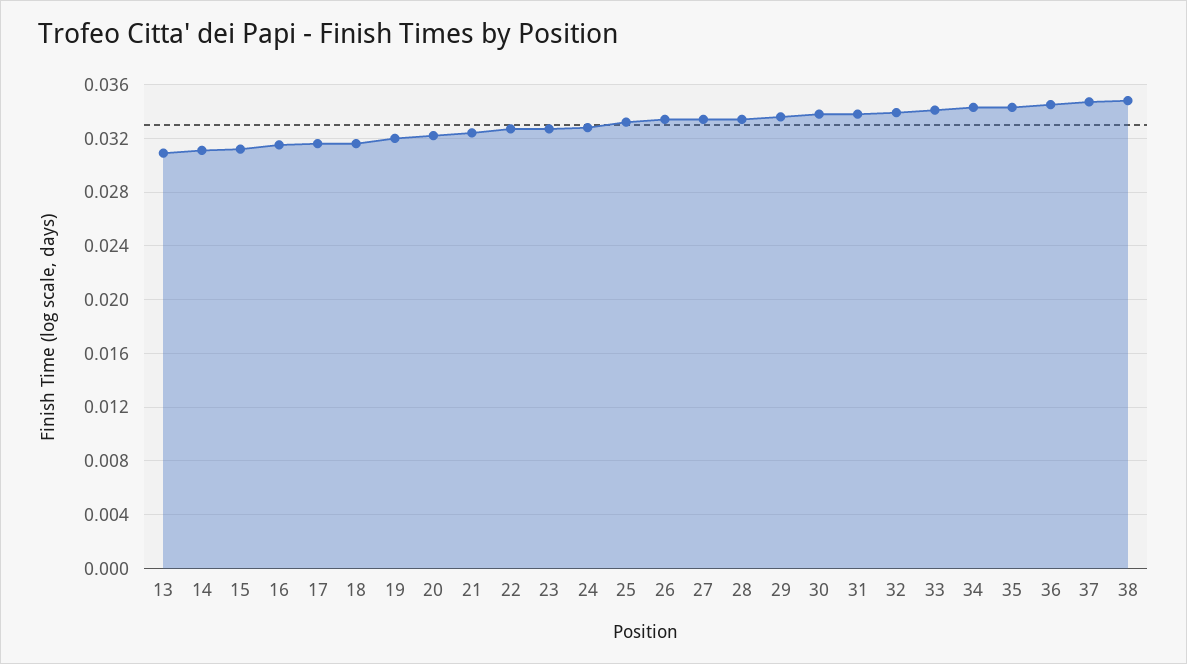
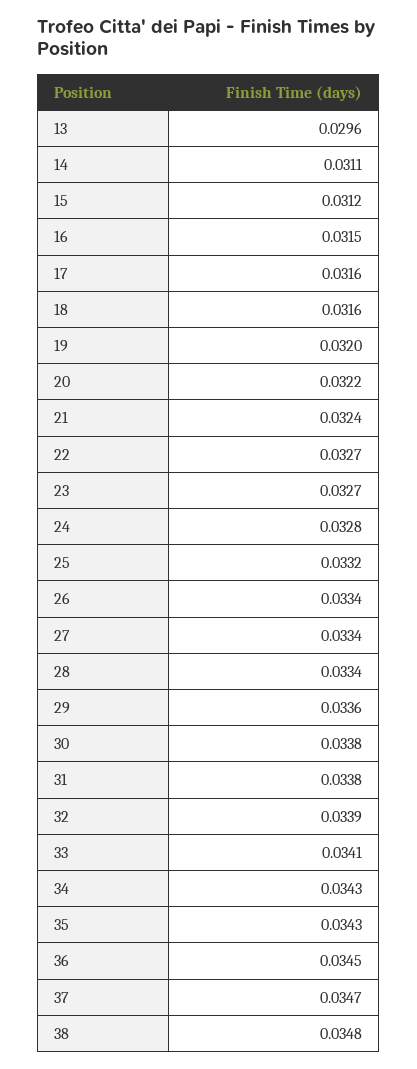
13: 0.031 -> 0.0296

